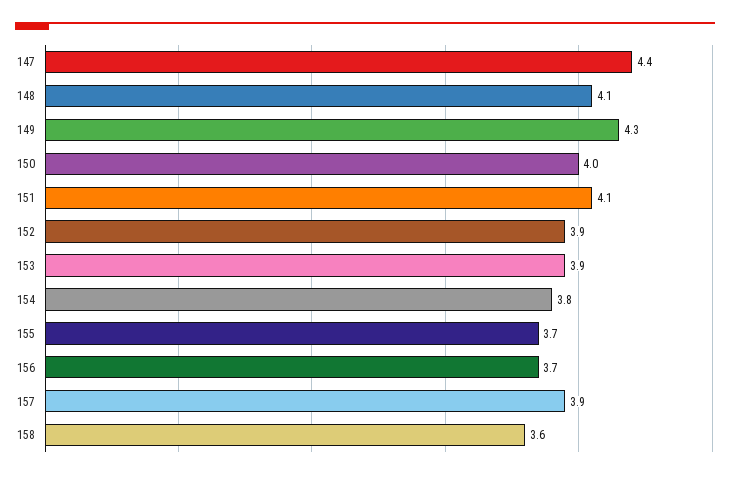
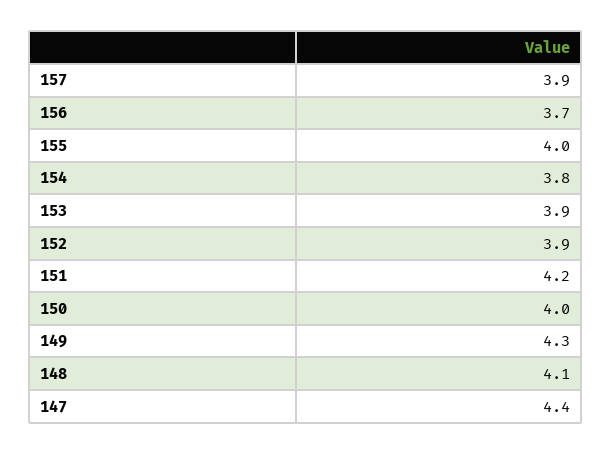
151: 4.1 -> 4.2
155: 3.7 -> 4
158: 3.6 -> none

